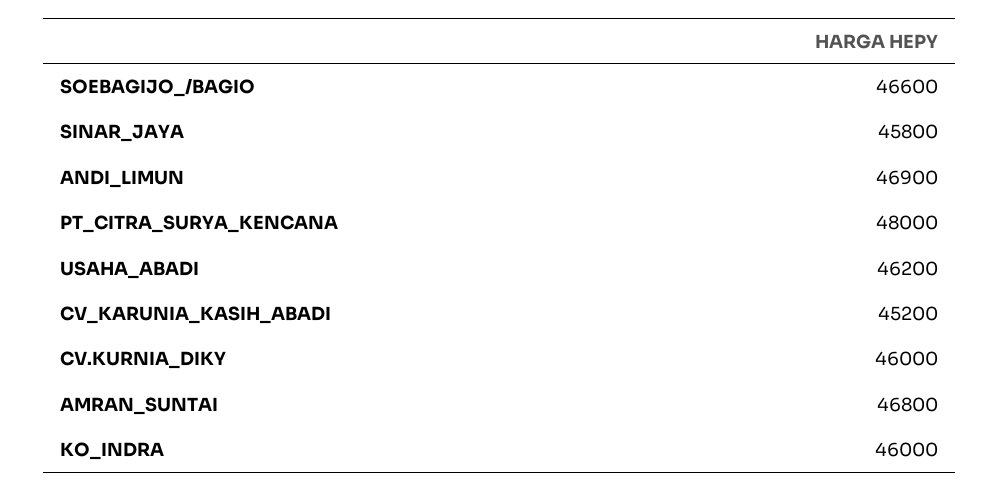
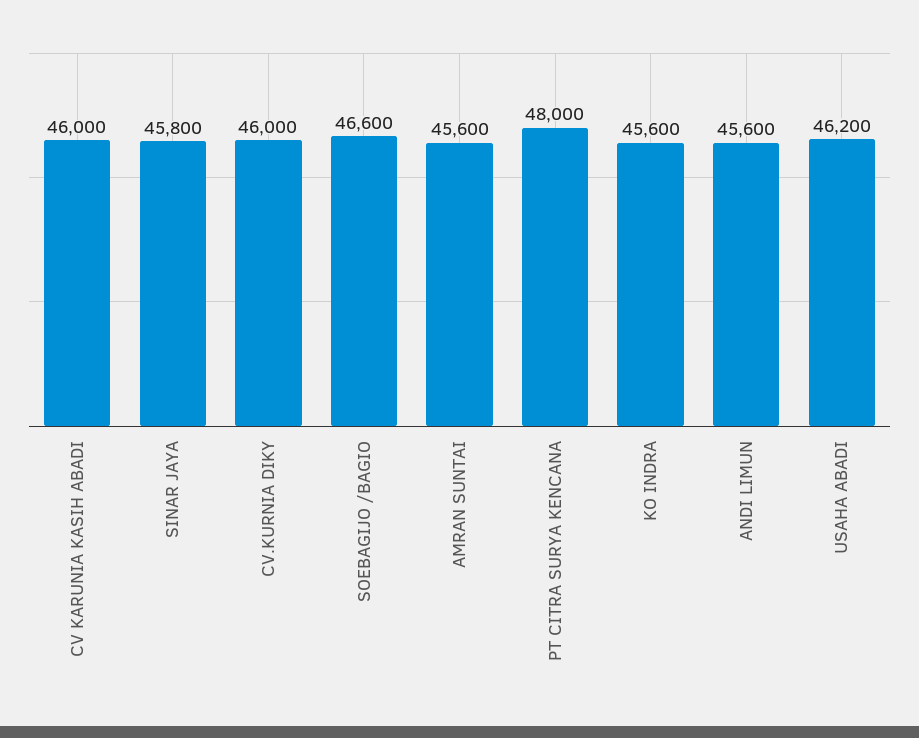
ANDI_LIMUN: 46900 -> 45600
CV_KARUNIA_KASIH_ABADI: 45200 -> 46000
AMRAN_SUNTAI: 46800 -> 45600
KO_INDRA: 46000 -> 45600

